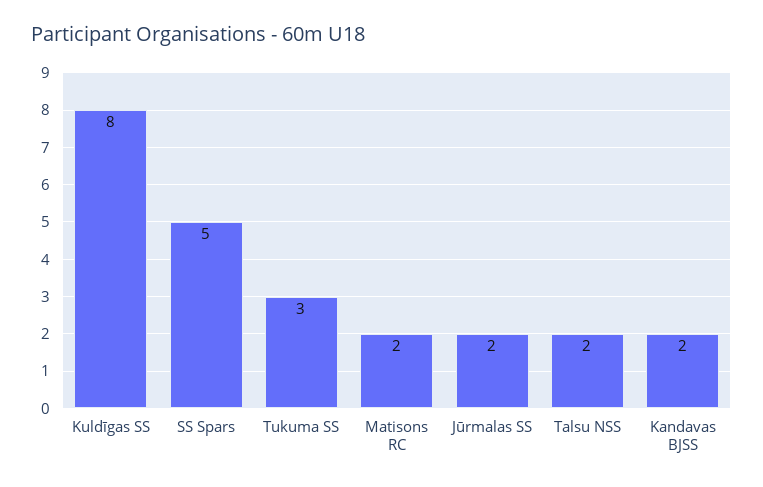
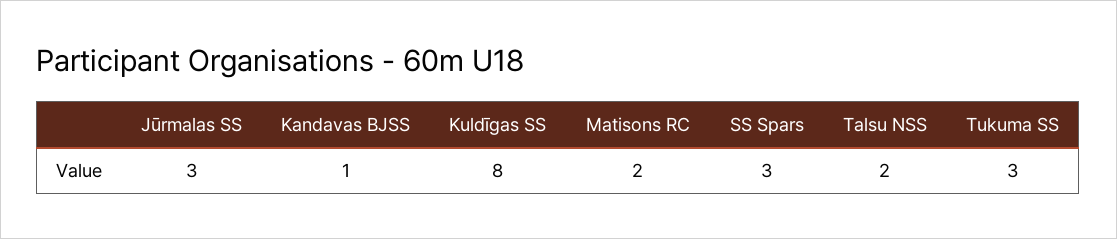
SS Spars: 5 -> 3
Jūrmalas SS: 2 -> 3
Kandavas BJSS: 2 -> 1

